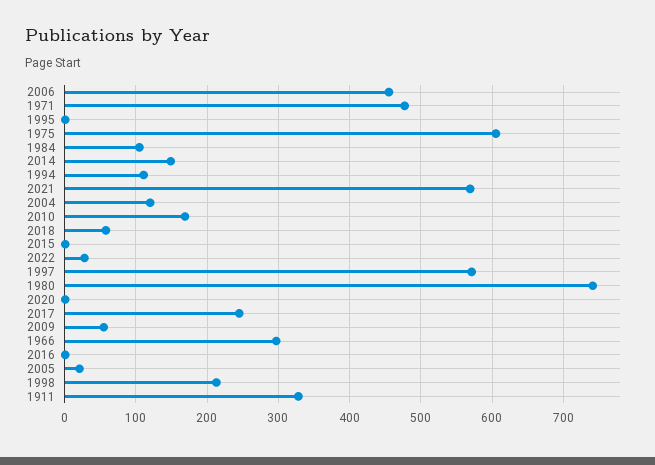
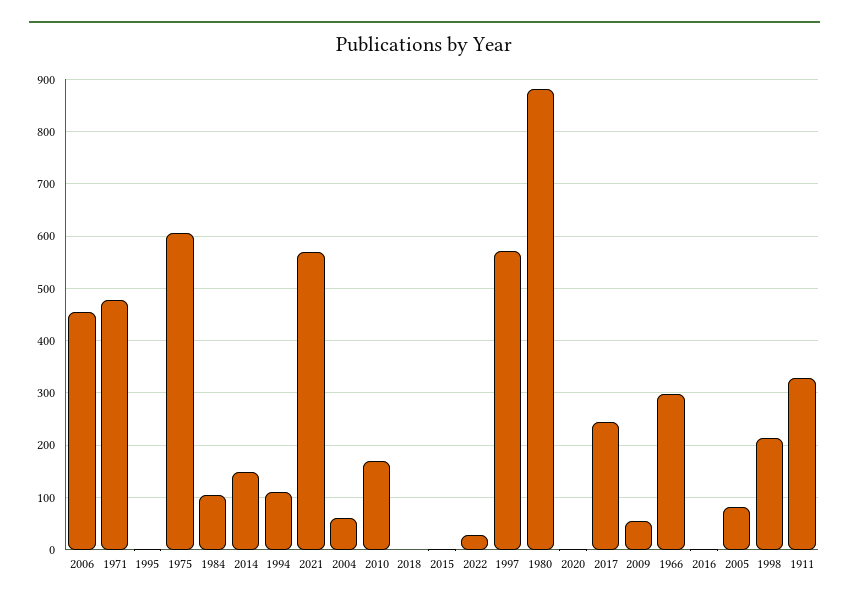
2004: 120 -> 60
2018: 60 -> 0
1980: 740 -> 880
2005: 20 -> 80

